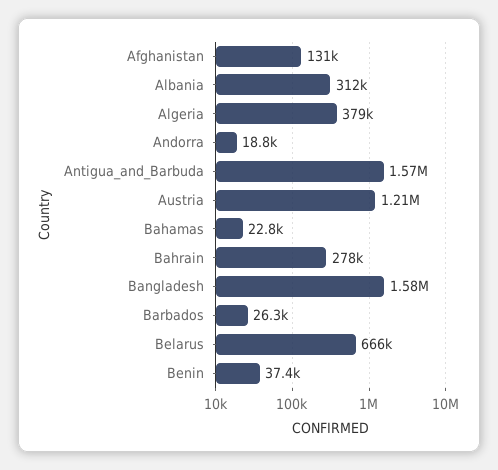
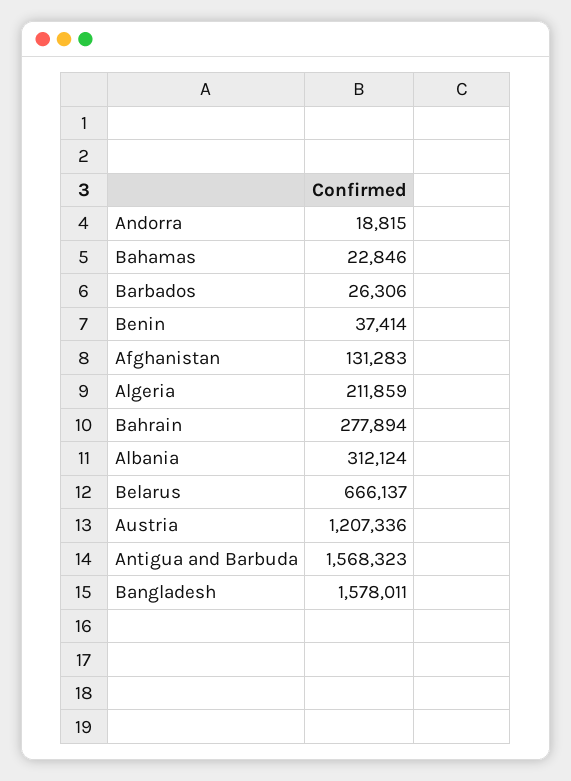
Algeria: 379000 -> 211859

